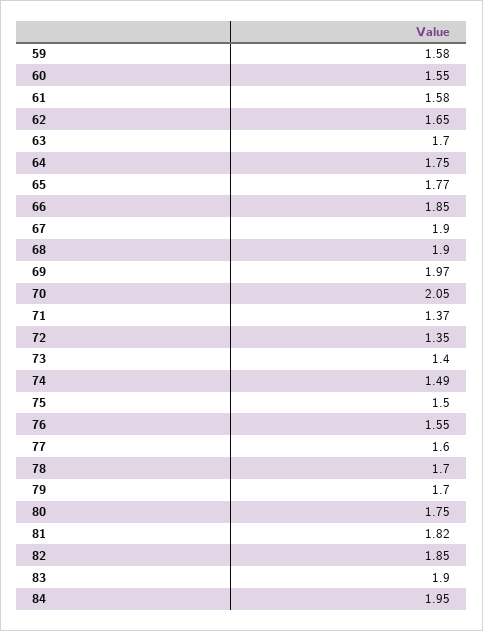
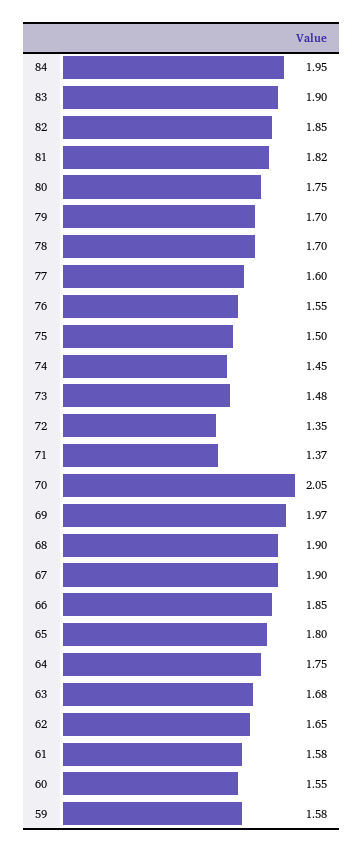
63: 1.7 -> 1.68
65: 1.77 -> 1.8
73: 1.4 -> 1.48
74: 1.49 -> 1.45

